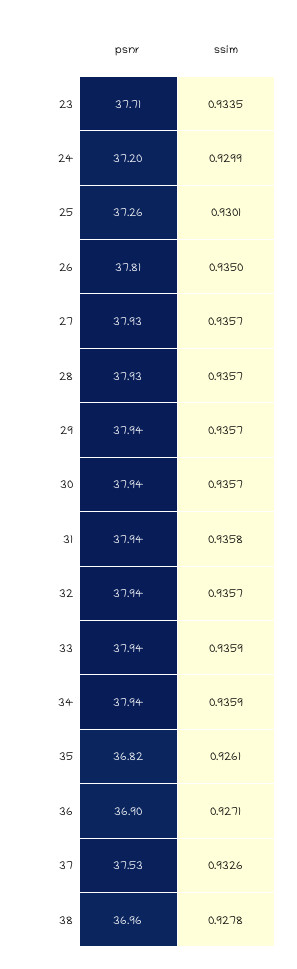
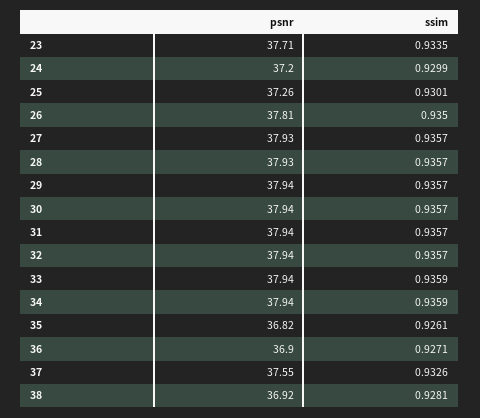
ssim, 31: 0.9358 -> 0.9357
psnr, 37: 37.53 -> 37.55
psnr, 38: 36.96 -> 36.92
ssim, 38: 0.9278 -> 0.9281

